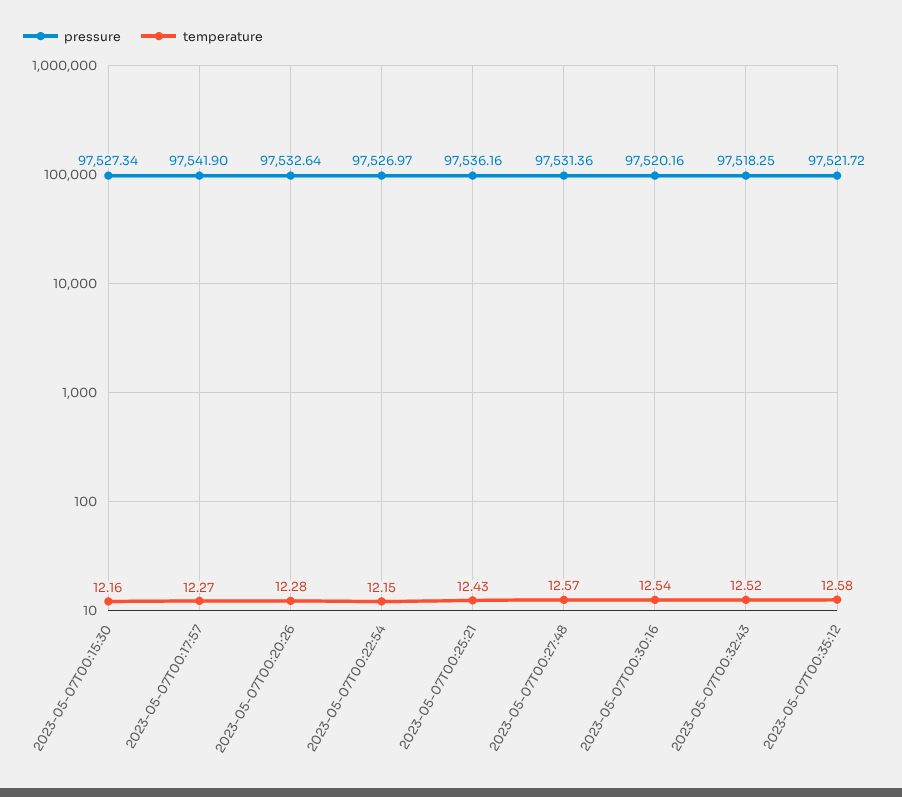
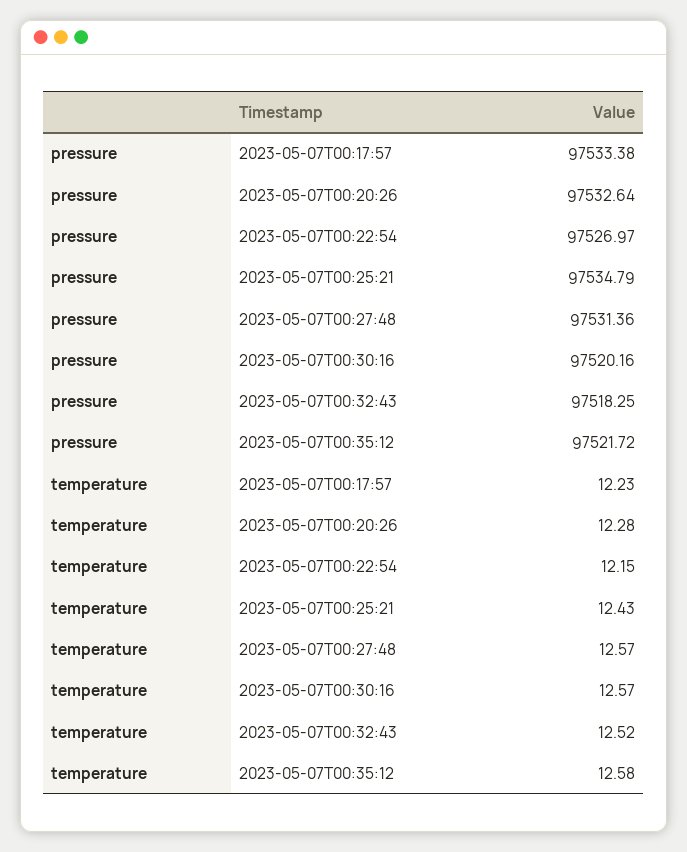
pressure, 2023-05-07T00:15:30: 97527.34 -> none
temperature, 2023-05-07T00:15:30: 12.16 -> none
pressure, 2023-05-07T00:17:57: 97541.9 -> 97533.38
temperature, 2023-05-07T00:17:57: 12.27 -> 12.23
pressure, 2023-05-07T00:25:21: 97536.16 -> 97534.79
temperature, 2023-05-07T00:30:16: 12.54 -> 12.57

